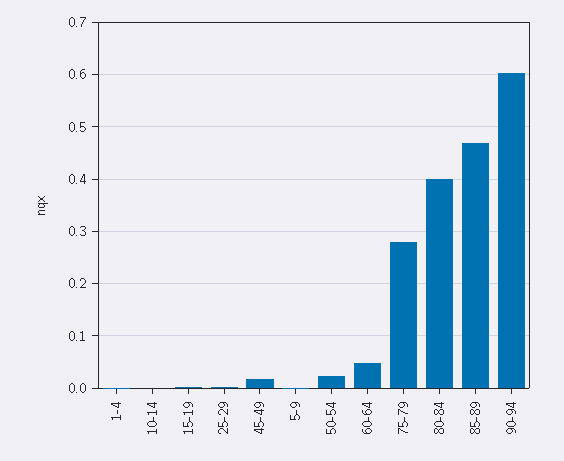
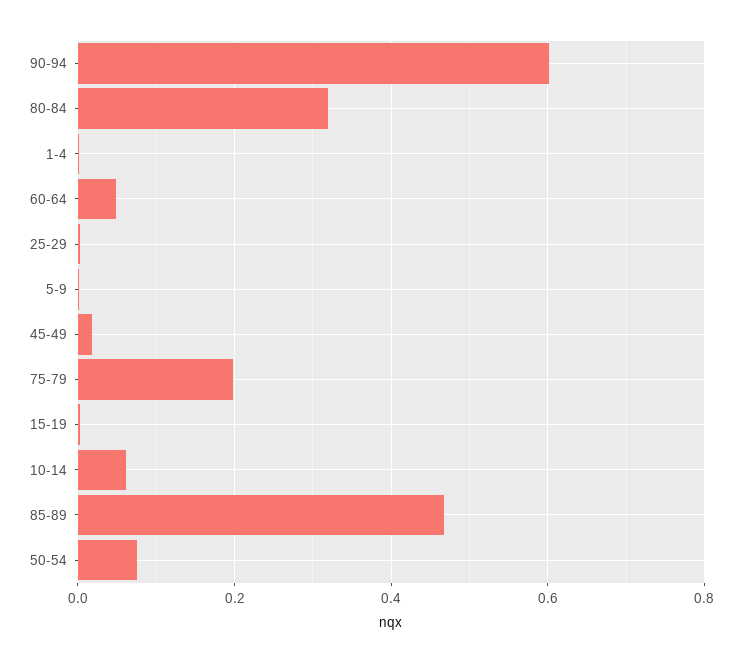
10-14: 0 -> 0.06
50-54: 0.02 -> 0.08
75-79: 0.28 -> 0.2
80-84: 0.4 -> 0.32

